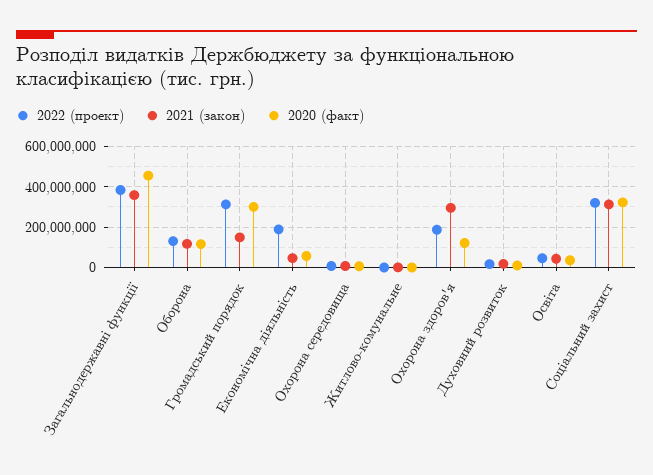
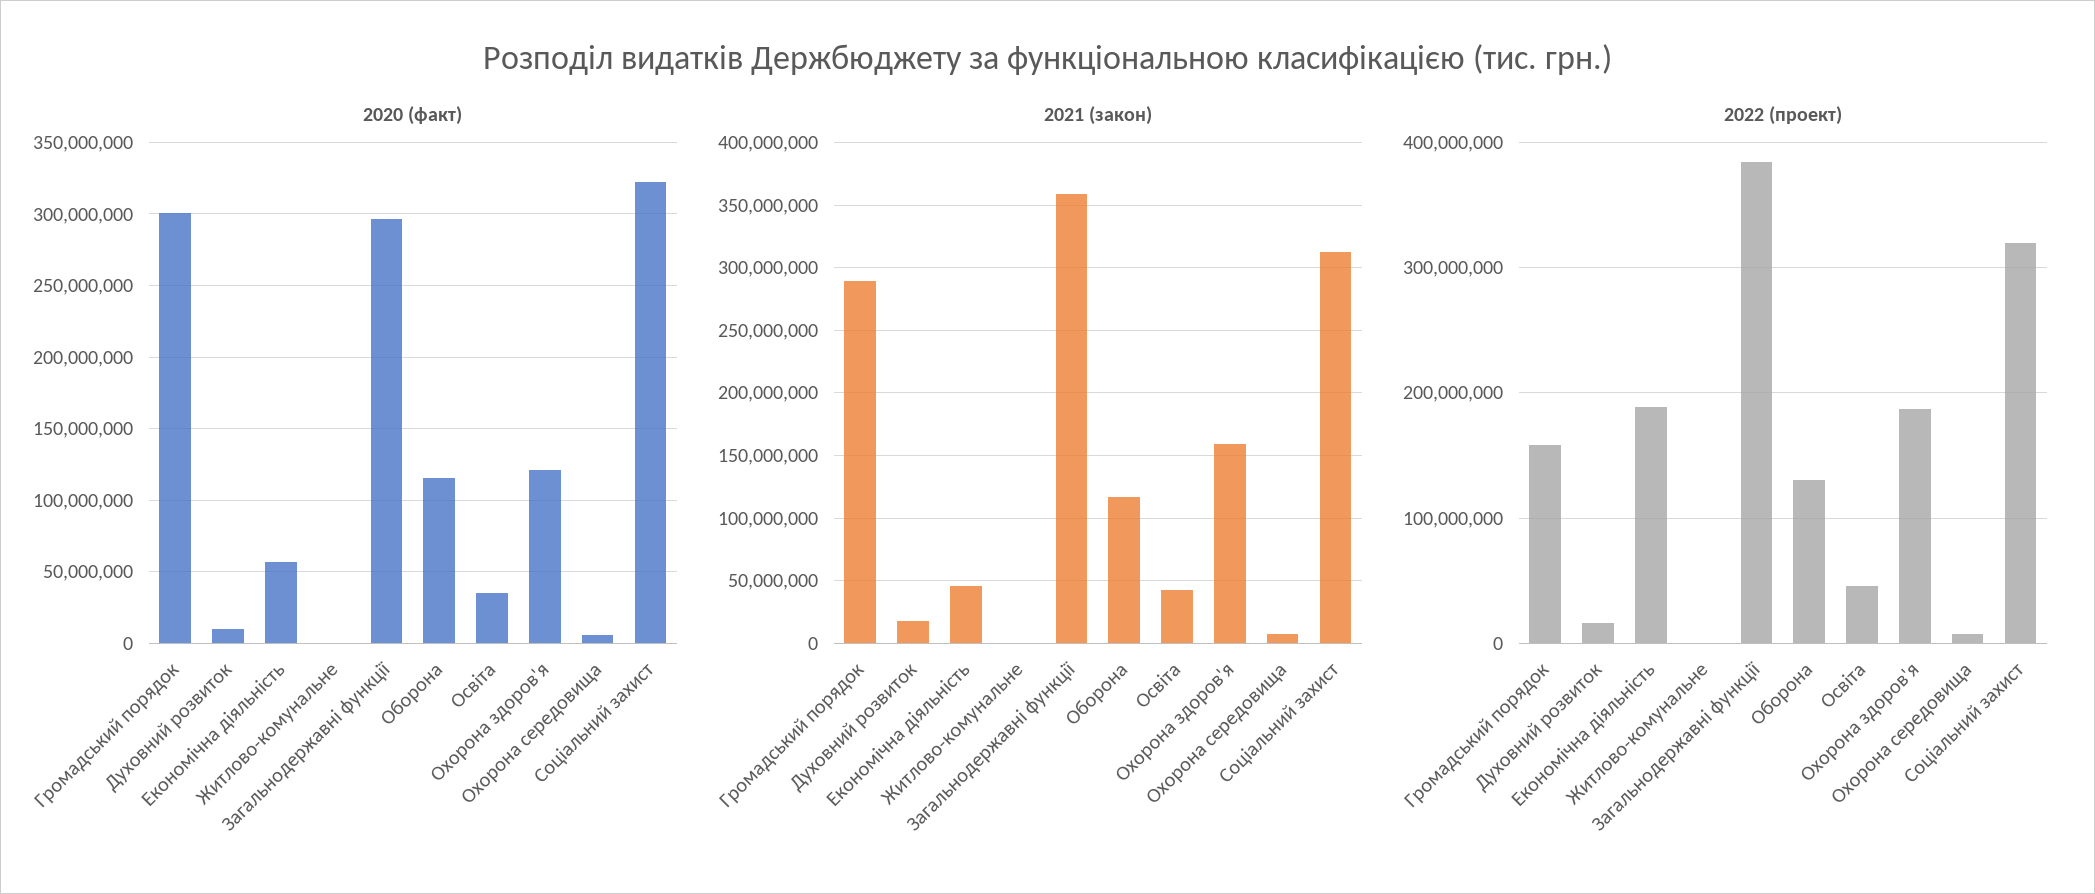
2020 (факт), Загальнодержавні функції: 450000000 -> 295000000
2022 (проект), Громадський порядок: 300000000 -> 160000000
2021 (закон), Громадський порядок: 150000000 -> 290000000
2021 (закон), Охорона здоров'я: 300000000 -> 160000000

